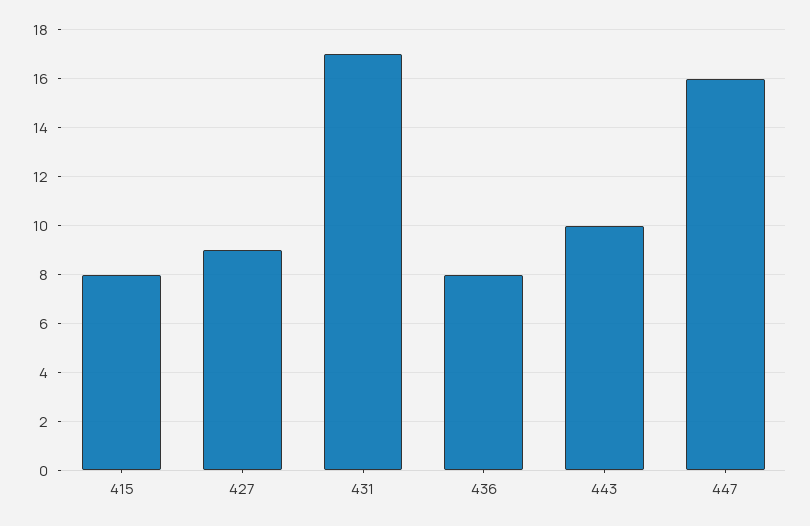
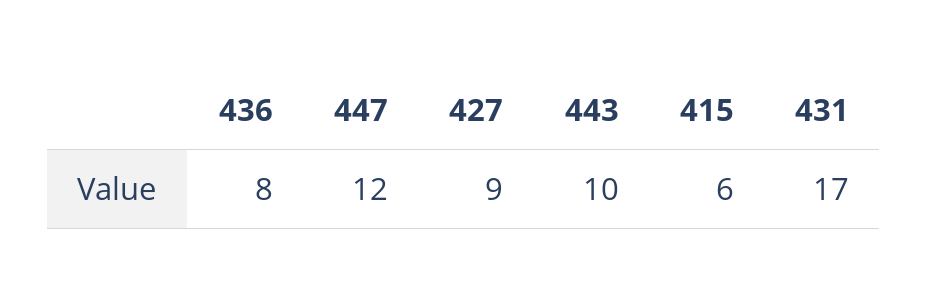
415: 8 -> 6
447: 16 -> 12

